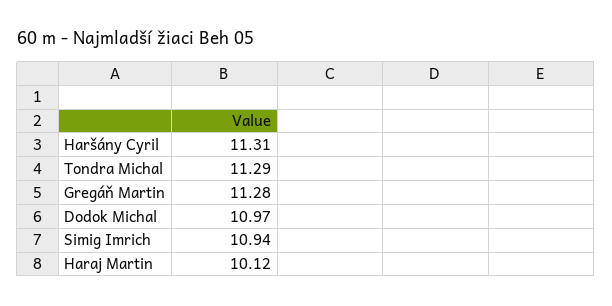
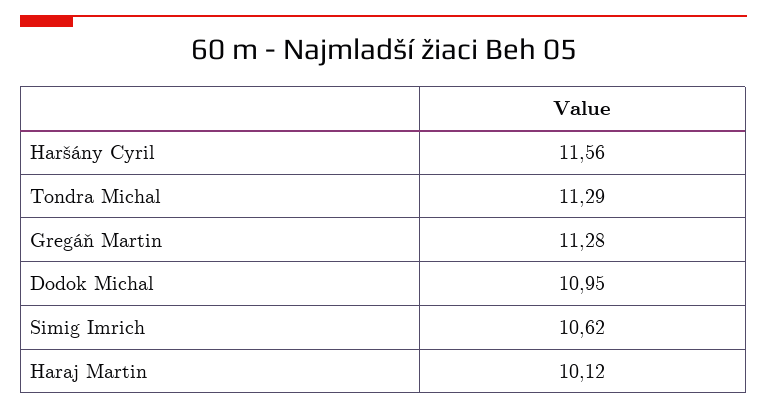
Haršány Cyril: 11.31 -> 11.56
Dodok Michal: 10.97 -> 10.95
Simig Imrich: 10.94 -> 10.62

